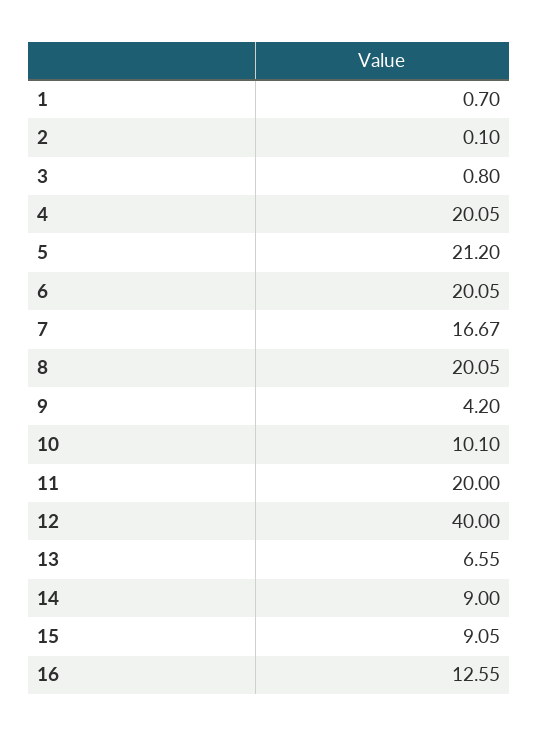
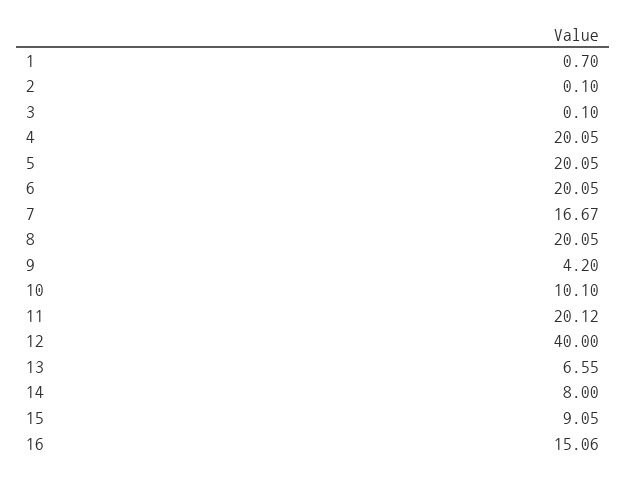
3: 0.8 -> 0.1
5: 21.2 -> 20.05
11: 20 -> 20.12
14: 9 -> 8
16: 12.55 -> 15.06

